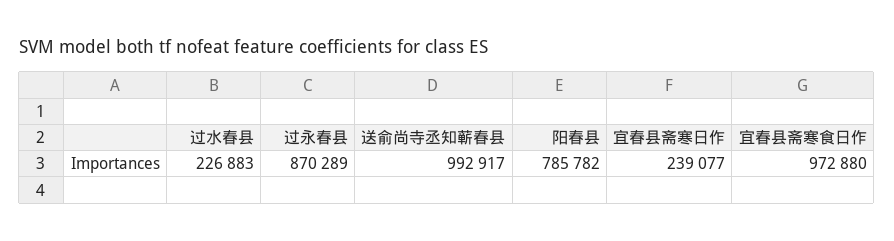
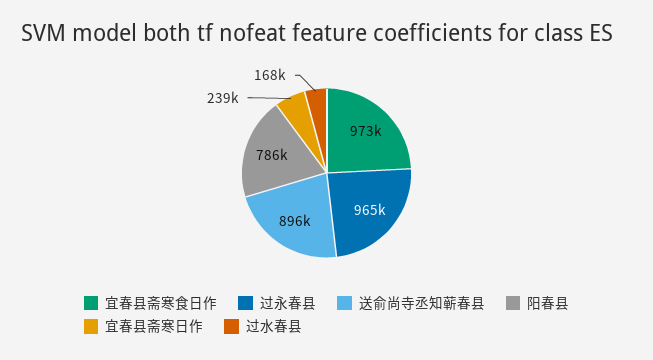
过水春县: 226883 -> 168000
过永春县: 870289 -> 965000
送俞尚寺丞知蕲春县: 992917 -> 896000

